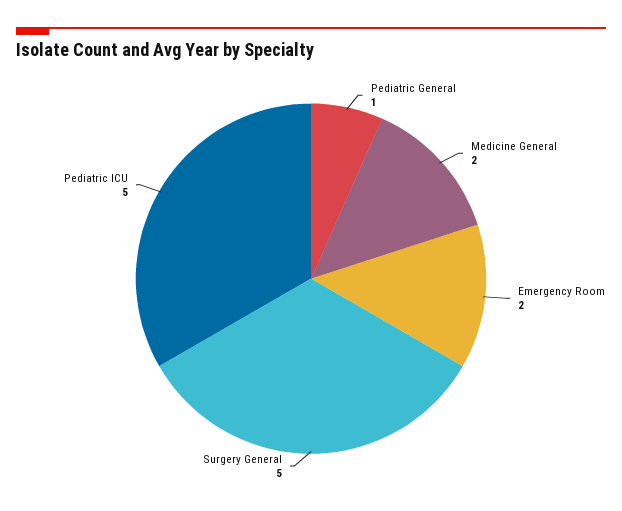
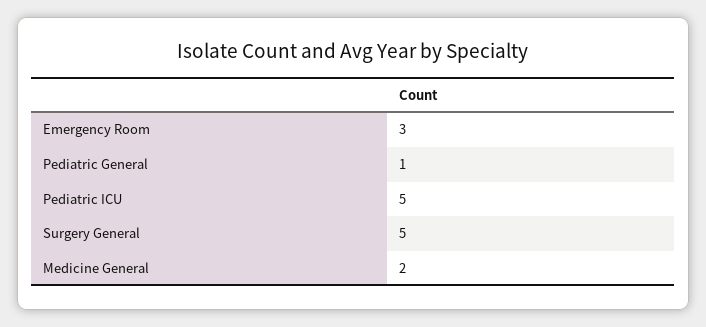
Emergency Room: 2 -> 3

